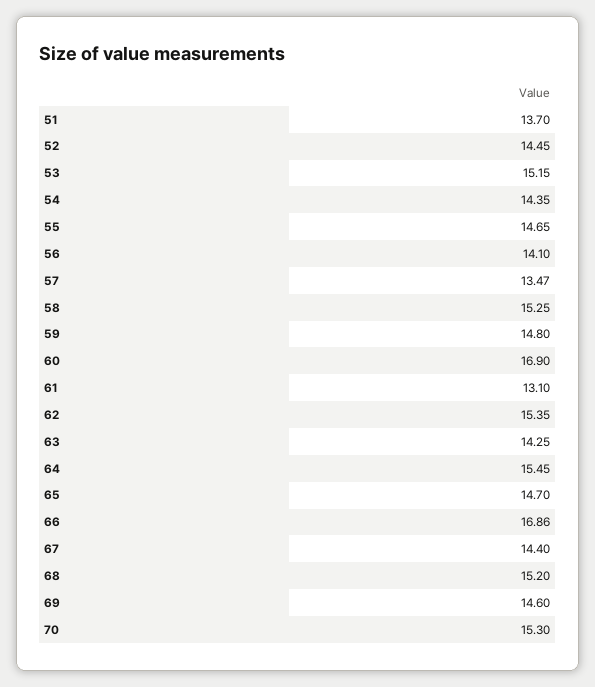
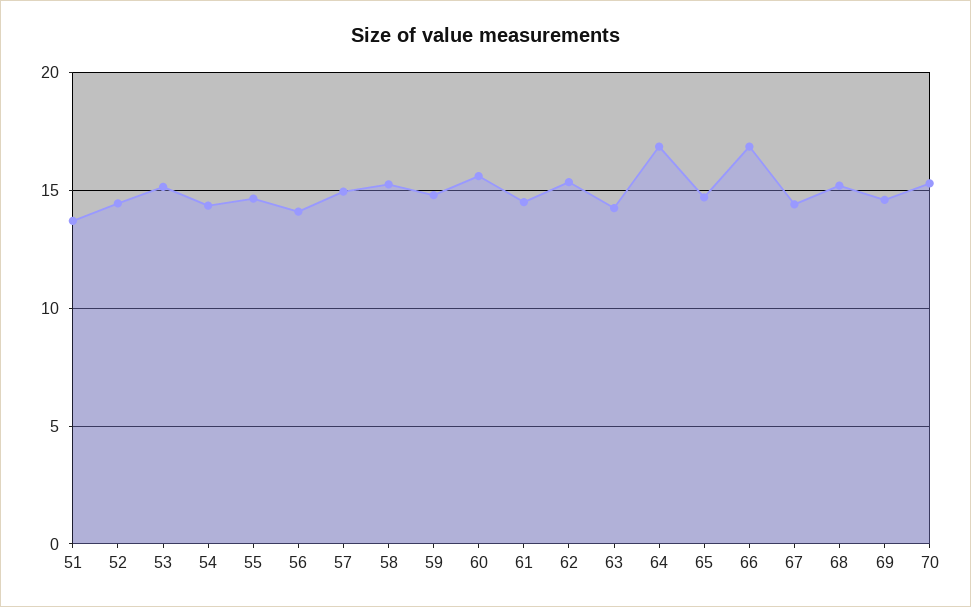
57: 13.47 -> 15
60: 16.9 -> 15.5
61: 13.1 -> 14.5
64: 15.45 -> 17

